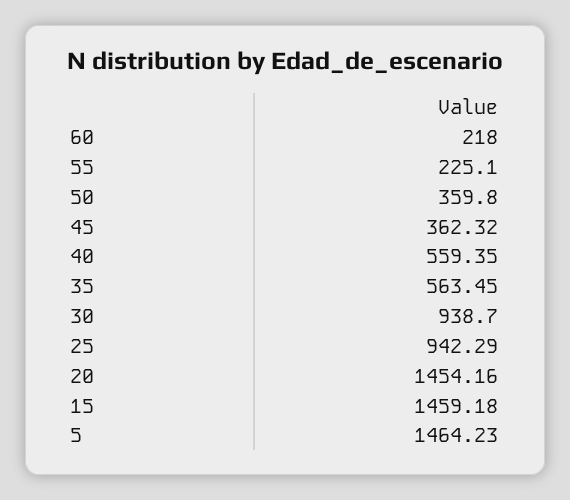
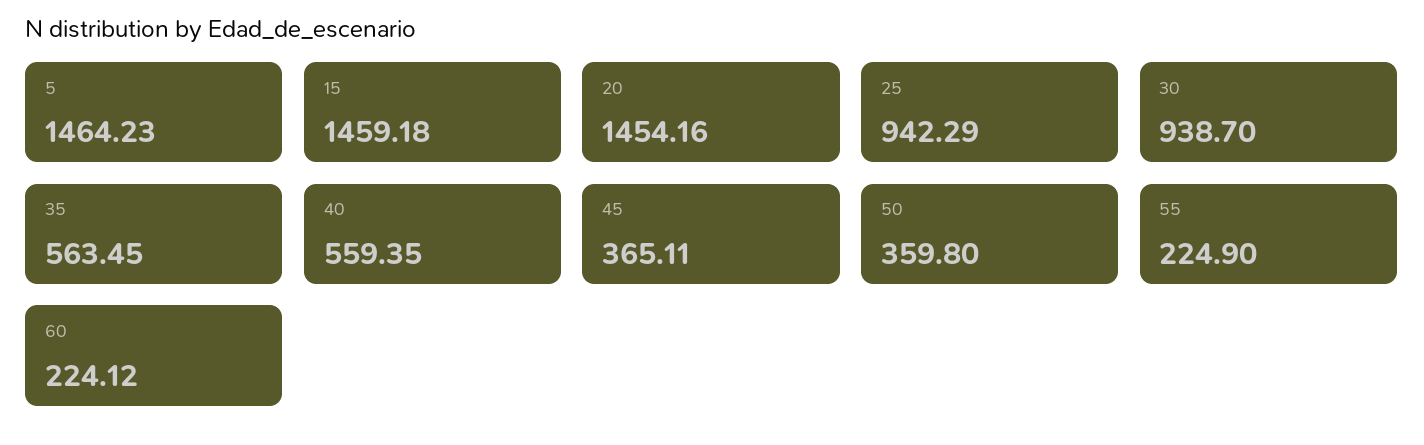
60: 218 -> 224.12
55: 225.1 -> 224.9
45: 362.32 -> 365.11

